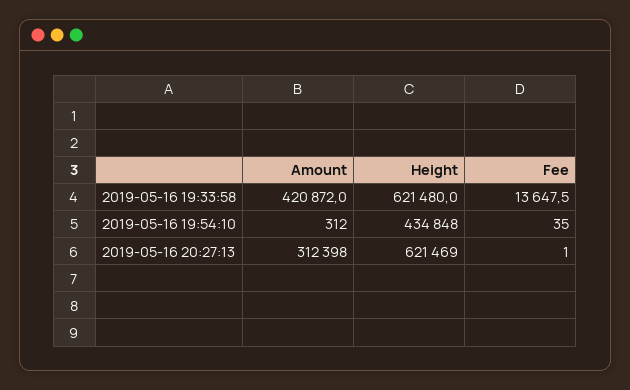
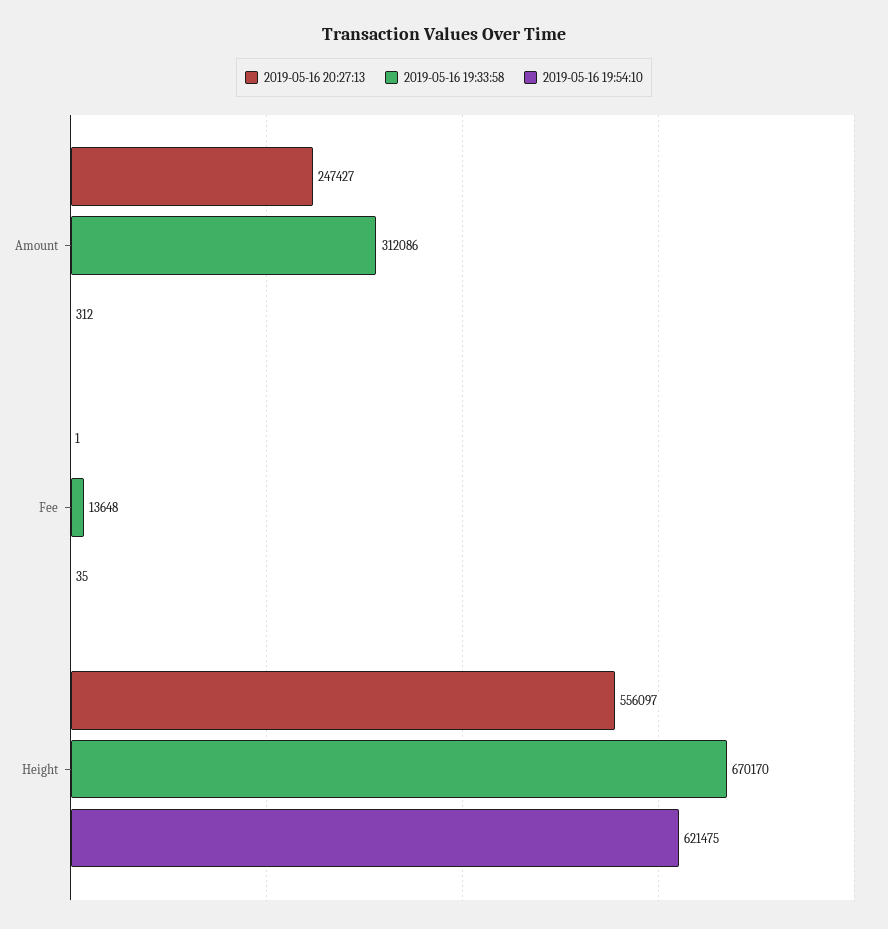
2019-05-16 19:33:58, Amount: 420872 -> 312086
2019-05-16 19:33:58, Height: 621480 -> 670170
2019-05-16 19:54:10, Height: 434848 -> 621475
2019-05-16 20:27:13, Amount: 312398 -> 247427
2019-05-16 20:27:13, Height: 621469 -> 556097

